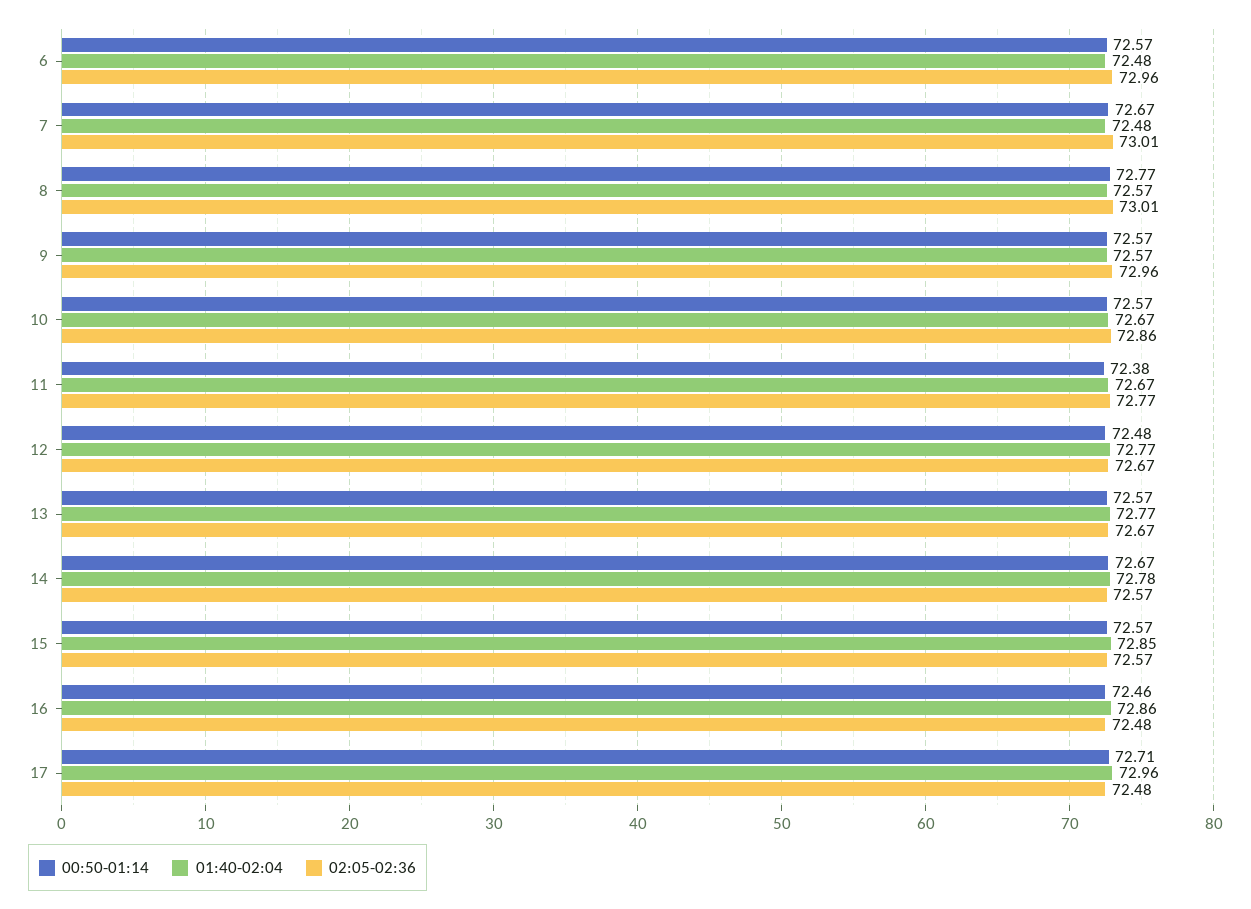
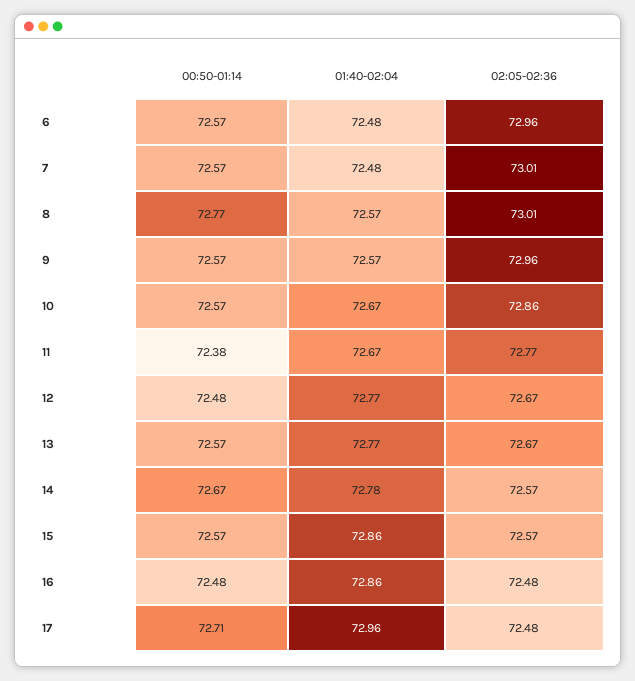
00:50-01:14, 7: 72.67 -> 72.57
01:40-02:04, 15: 72.85 -> 72.86
00:50-01:14, 16: 72.46 -> 72.48

